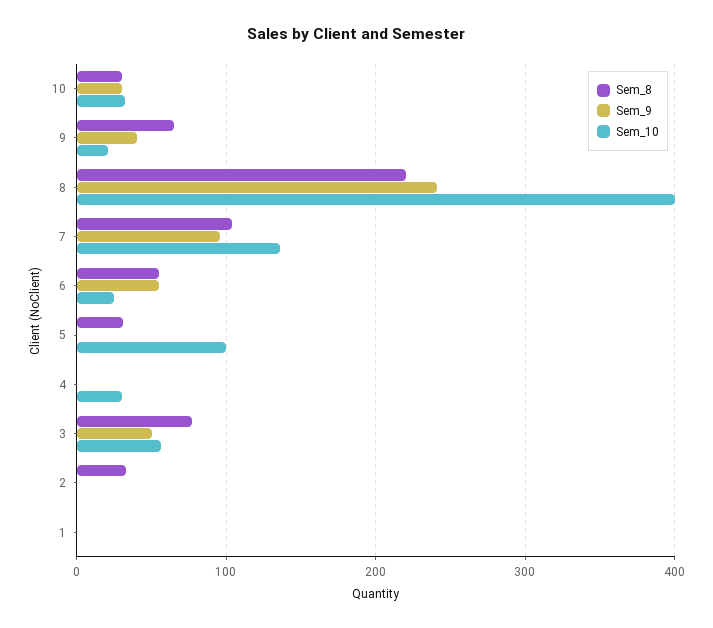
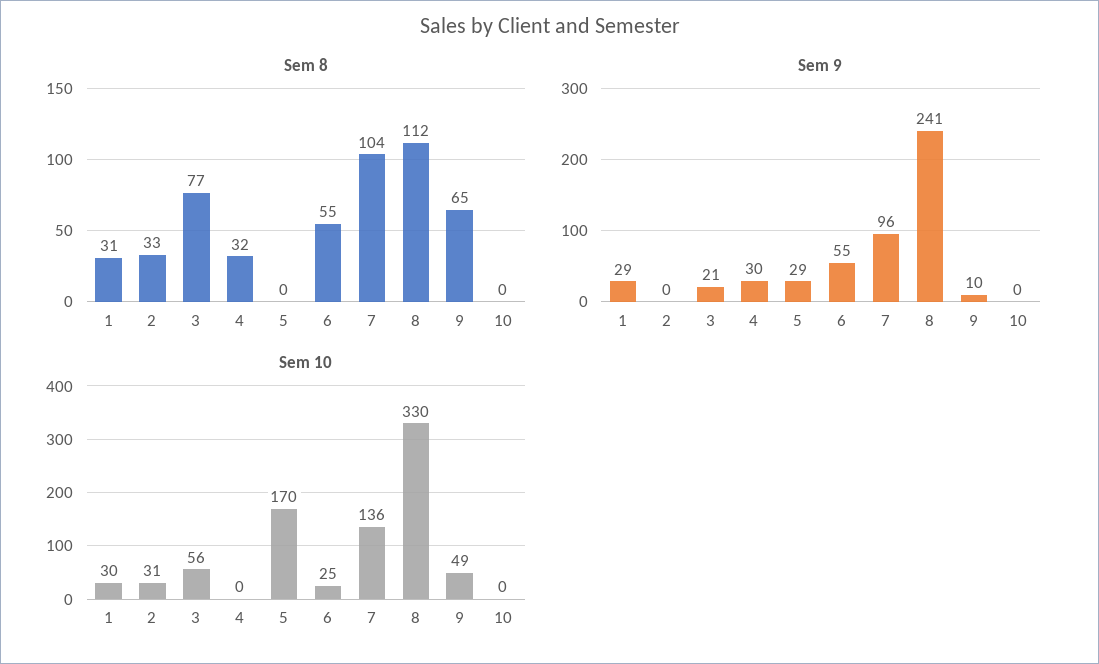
Sem_8, 10: 30 -> 0
Sem_9, 10: 30 -> 0
Sem_10, 10: 30 -> 0
Sem_9, 9: 40 -> 10
Sem_10, 9: 20 -> 49
Sem_8, 8: 220 -> 112
Sem_10, 8: 400 -> 330
Sem_8, 5: 30 -> 0
Sem_9, 5: 0 -> 29
Sem_10, 5: 100 -> 170
Sem_8, 4: 0 -> 32
Sem_9, 4: 0 -> 30
Sem_10, 4: 30 -> 0
Sem_9, 3: 50 -> 21
Sem_10, 2: 0 -> 31
Sem_8, 1: 0 -> 31
Sem_9, 1: 0 -> 29
Sem_10, 1: 0 -> 30

